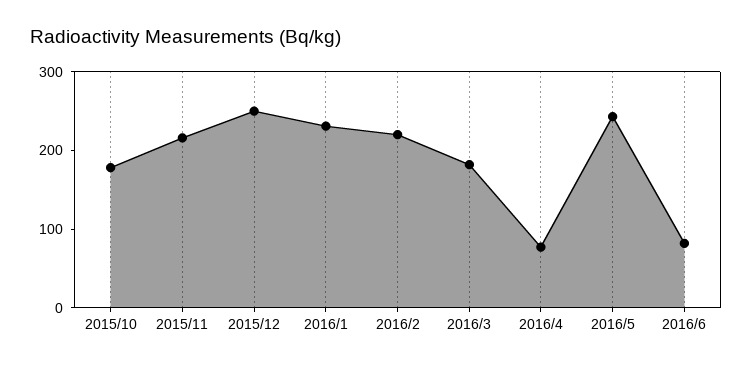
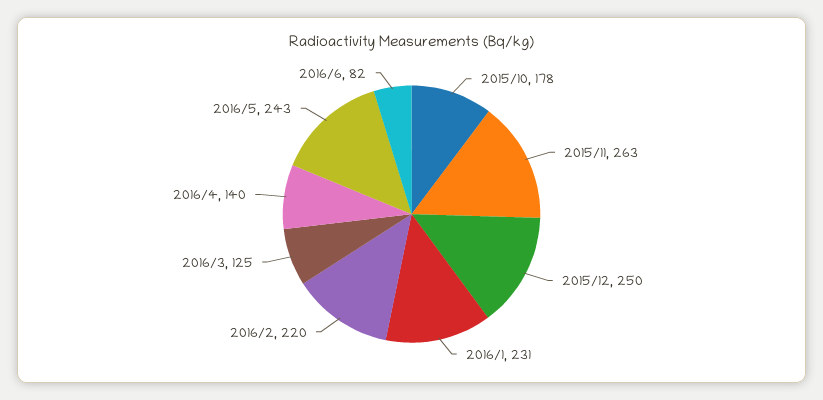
2015/11: 220 -> 263
2016/3: 180 -> 125
2016/4: 80 -> 140

